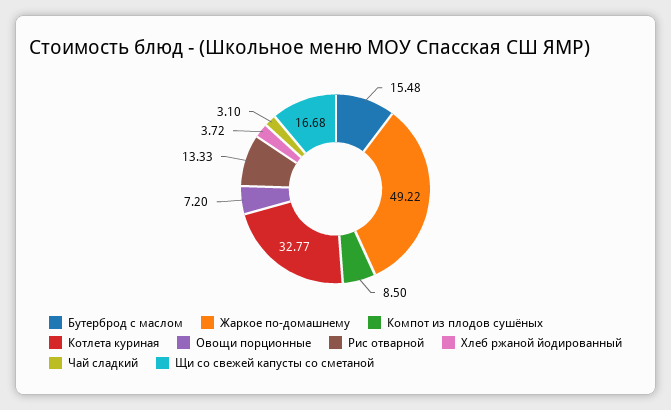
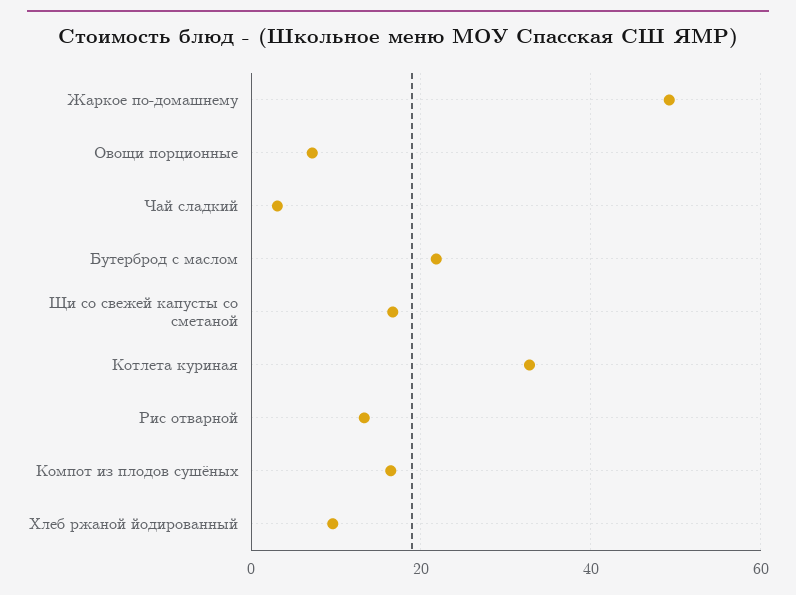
Бутерброд с маслом: 15.48 -> 22
Компот из плодов сушёных: 8.5 -> 16
Хлеб ржаной йодированный: 3.72 -> 10

